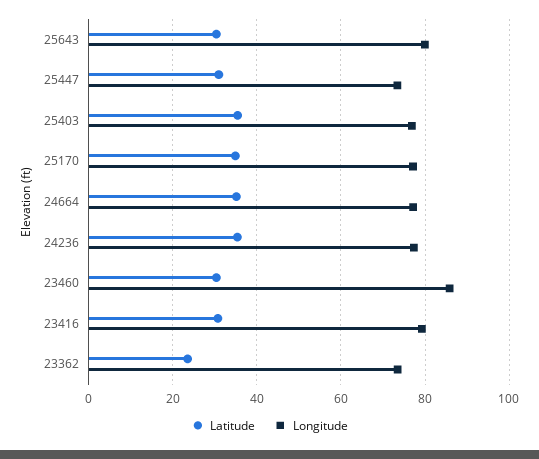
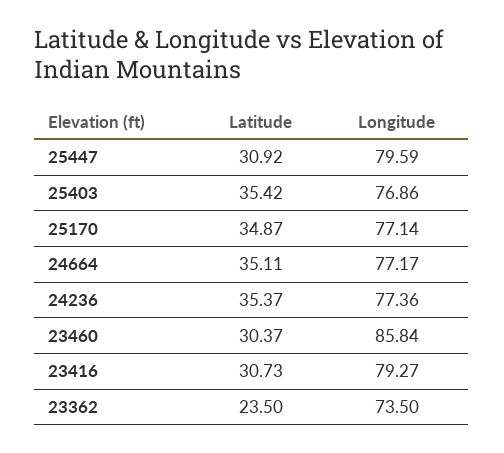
Latitude, 25643: 30 -> none
Longitude, 25643: 80 -> none
Longitude, 25447: 74 -> 79.59

